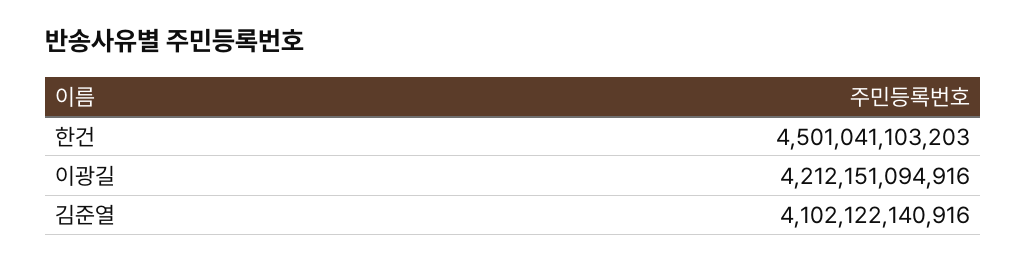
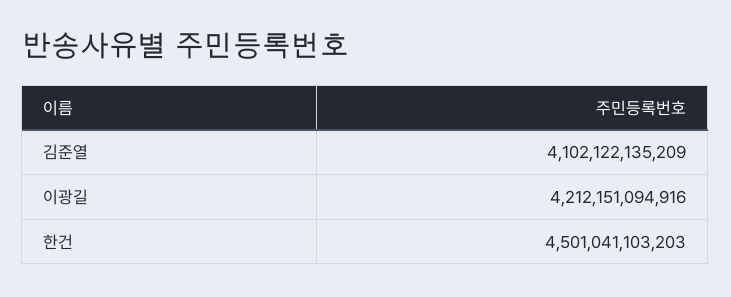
김준열: 4102122140916 -> 4102122135209

